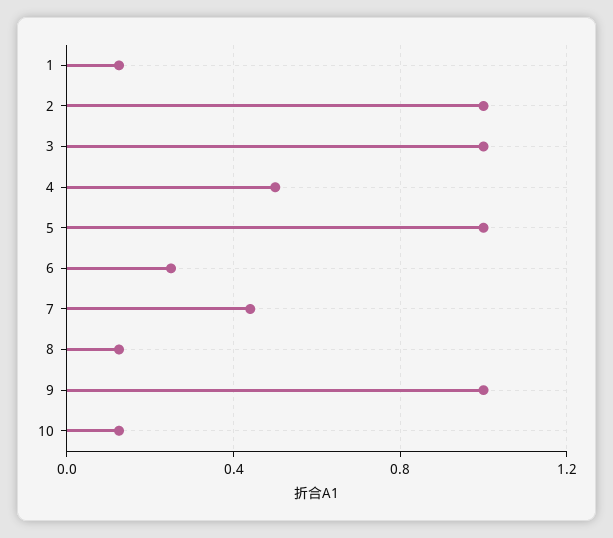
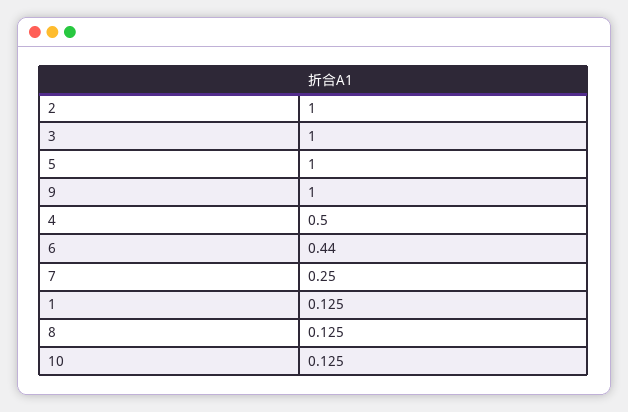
6: 0.25 -> 0.44
7: 0.45 -> 0.25

